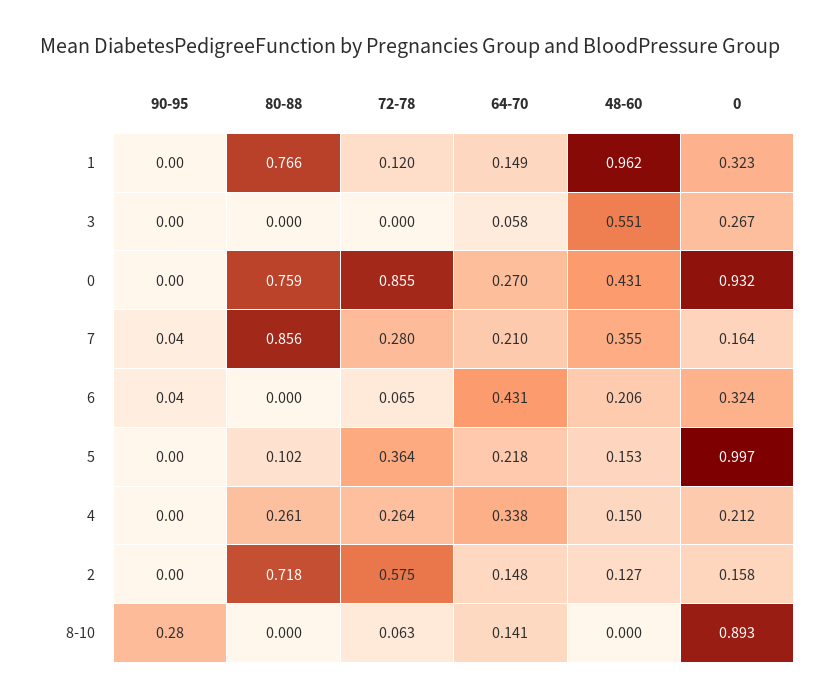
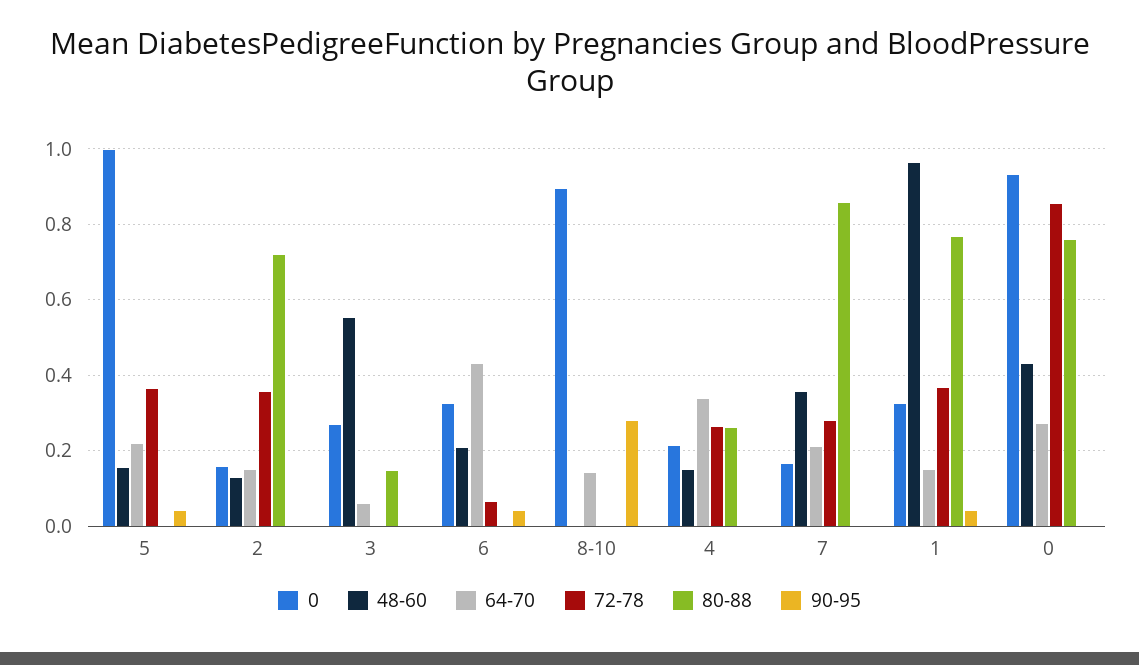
90-95, 1: 0 -> 0.04
72-78, 1: 0.12 -> 0.36
80-88, 3: 0 -> 0.14
90-95, 7: 0.04 -> 0
90-95, 5: 0 -> 0.04
80-88, 5: 0.102 -> 0
72-78, 2: 0.575 -> 0.36
72-78, 8-10: 0.063 -> 0

